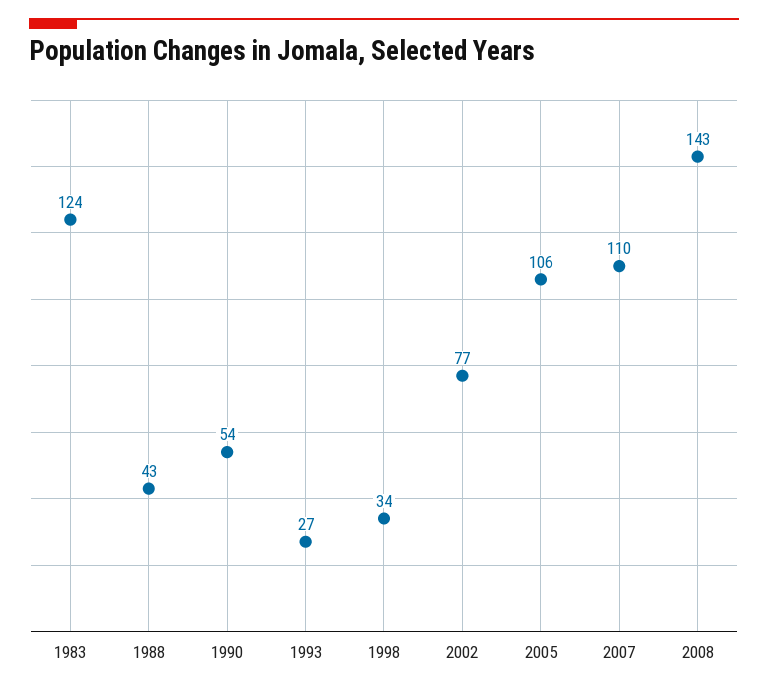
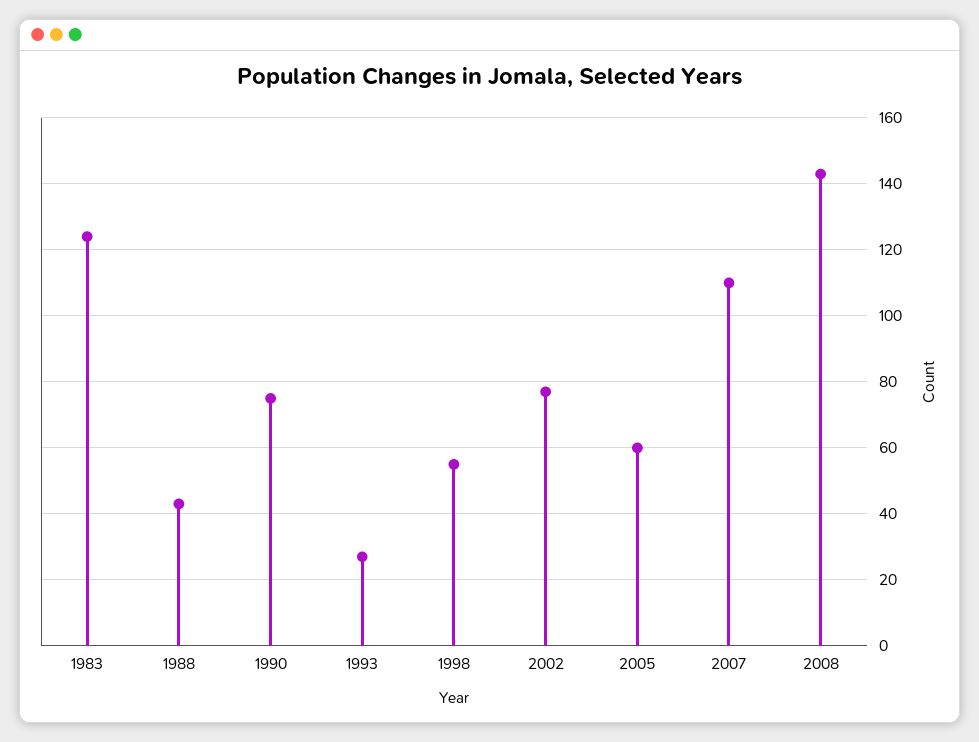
1990: 54 -> 75
1998: 34 -> 55
2005: 106 -> 60

